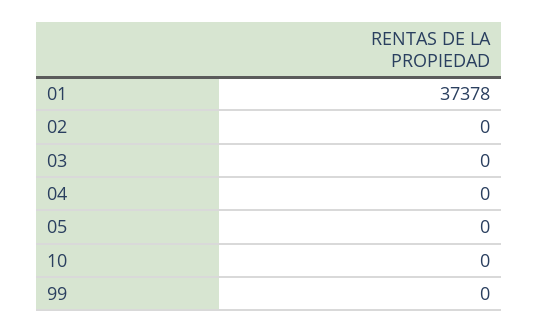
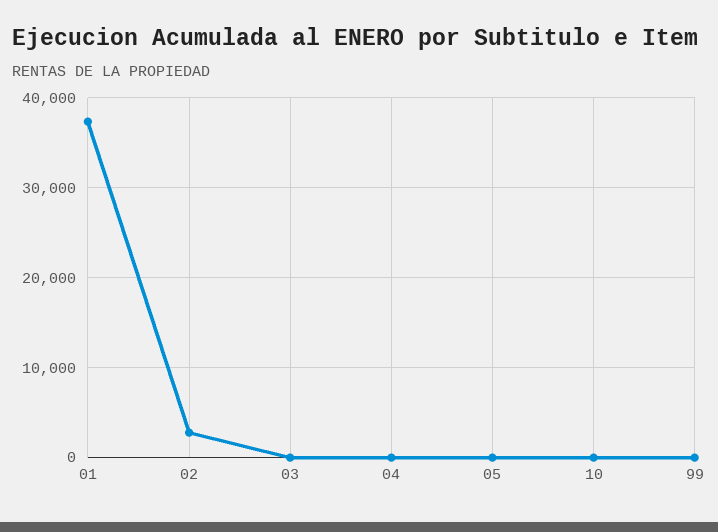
02: 0 -> 3000

